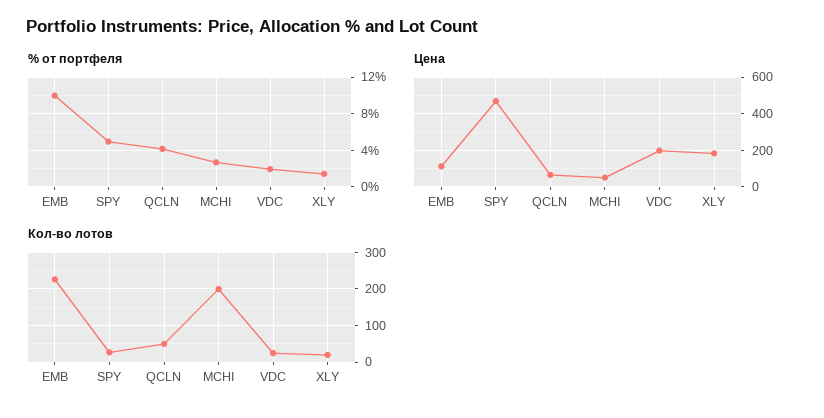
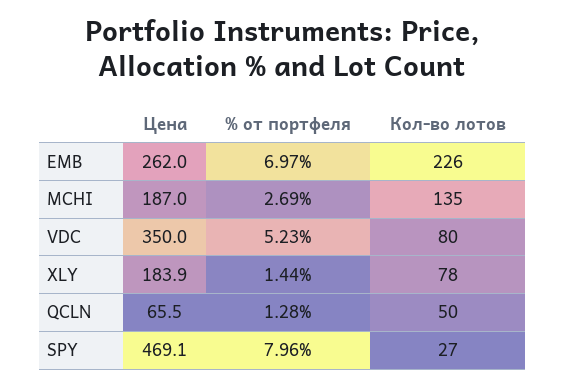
% от портфеля, EMB: 10 -> 6.97
% от портфеля, SPY: 5 -> 7.96
% от портфеля, QCLN: 4 -> 1.28
% от портфеля, VDC: 2 -> 5.23
Цена, EMB: 100 -> 262
Цена, MCHI: 50 -> 187
Цена, VDC: 200 -> 350
Кол-во лотов, MCHI: 200 -> 135
Кол-во лотов, VDC: 20 -> 80
Кол-во лотов, XLY: 20 -> 78

